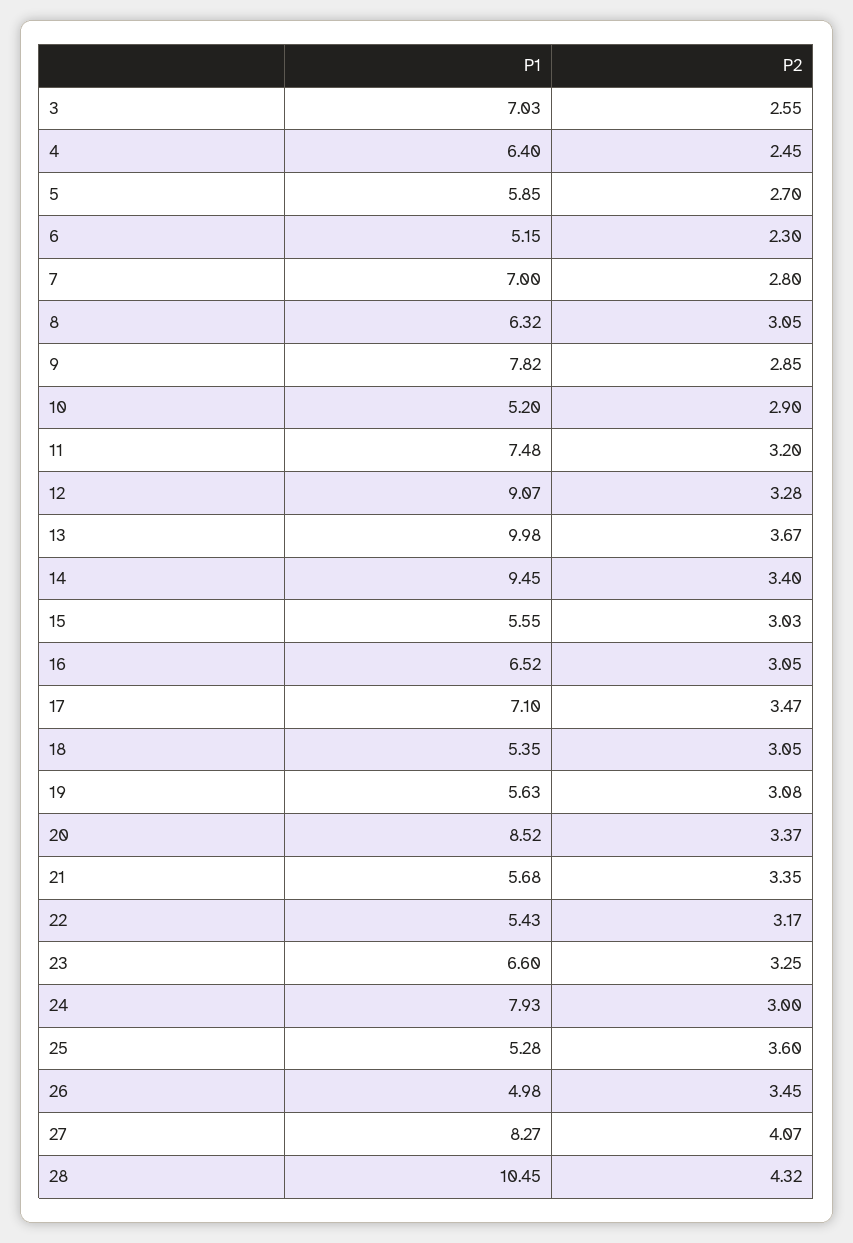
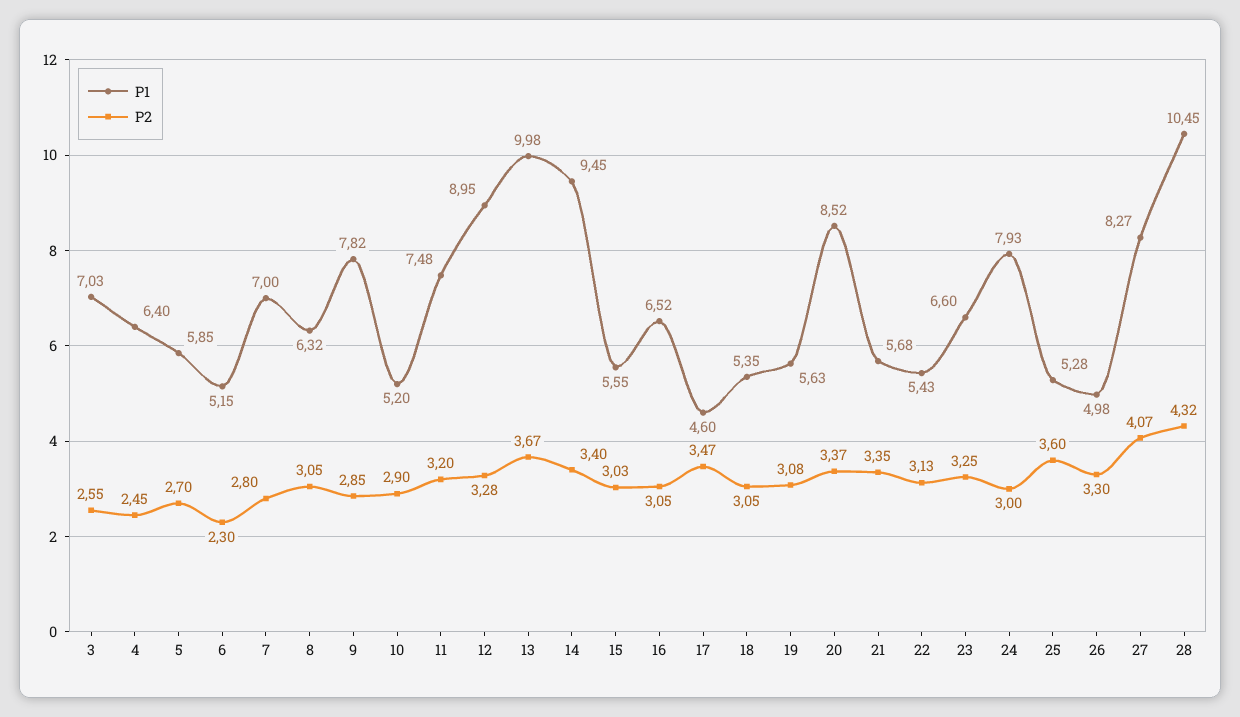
P1, 12: 9.07 -> 8.95
P1, 17: 7.1 -> 4.6
P2, 22: 3.17 -> 3.13
P2, 26: 3.45 -> 3.3

